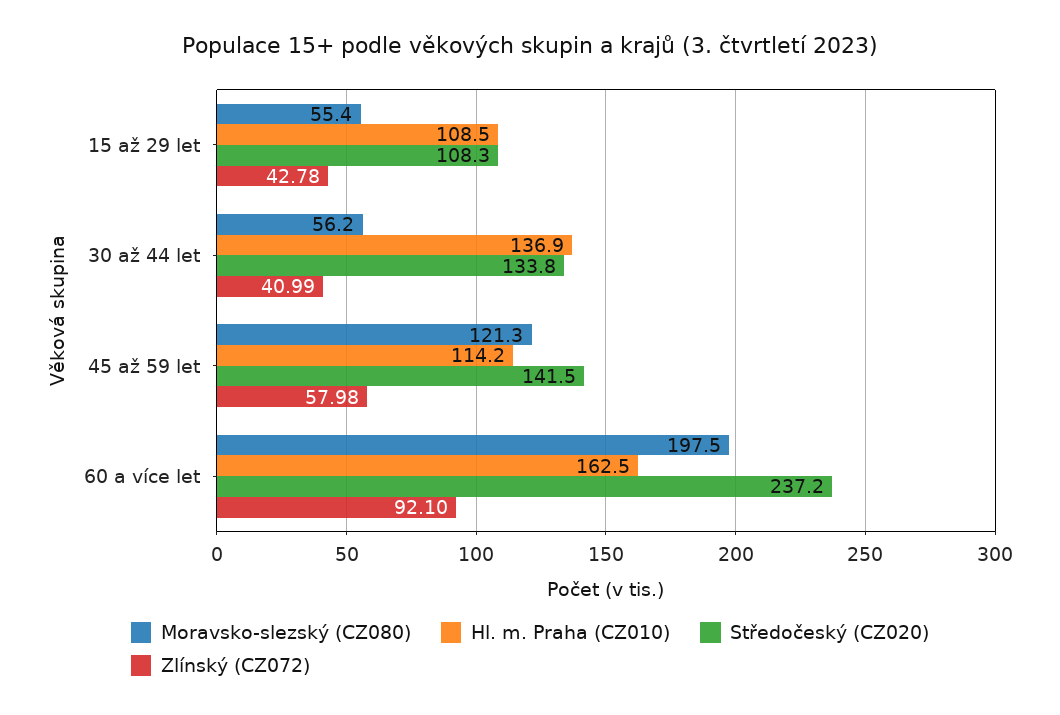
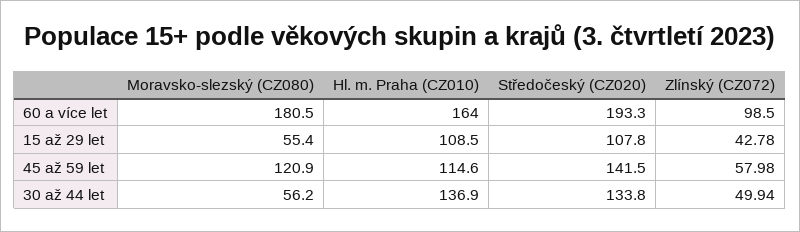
Středočeský (CZ020), 15 až 29 let: 108.3 -> 107.8
Zlínský (CZ072), 30 až 44 let: 40.99 -> 49.94
Moravsko-slezský (CZ080), 45 až 59 let: 121.3 -> 120.9
Hl. m. Praha (CZ010), 45 až 59 let: 114.2 -> 114.6
Moravsko-slezský (CZ080), 60 a více let: 197.5 -> 180.5
Hl. m. Praha (CZ010), 60 a více let: 162.5 -> 164
Středočeský (CZ020), 60 a více let: 237.2 -> 193.3
Zlínský (CZ072), 60 a více let: 92.1 -> 98.5

